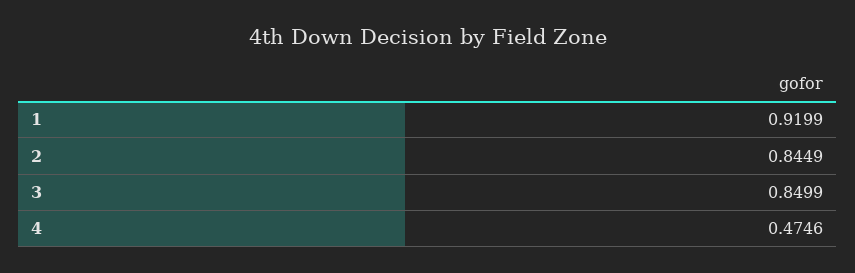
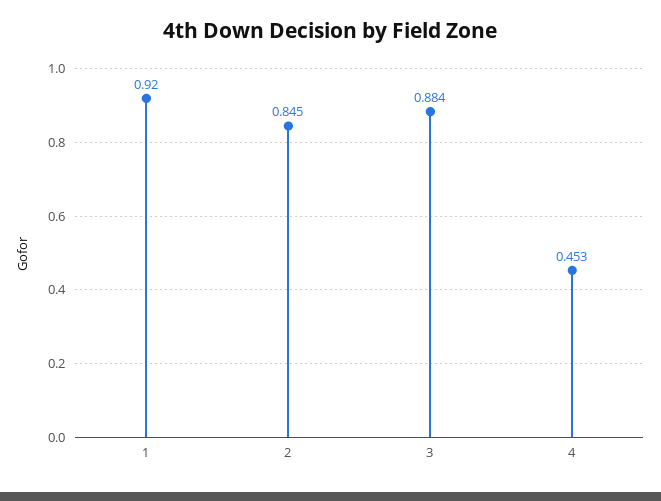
3: 0.8499 -> 0.884
4: 0.4746 -> 0.453

